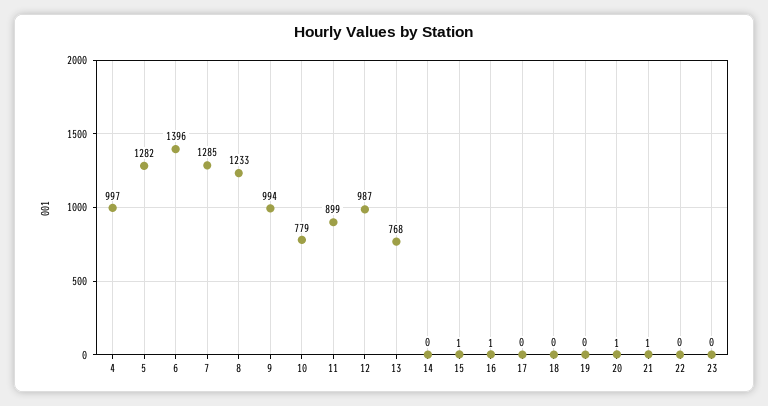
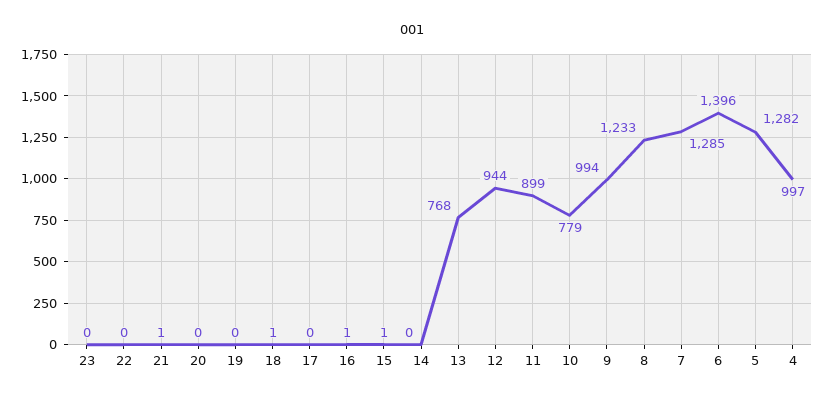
12: 987 -> 944
18: 0 -> 1
20: 1 -> 0

